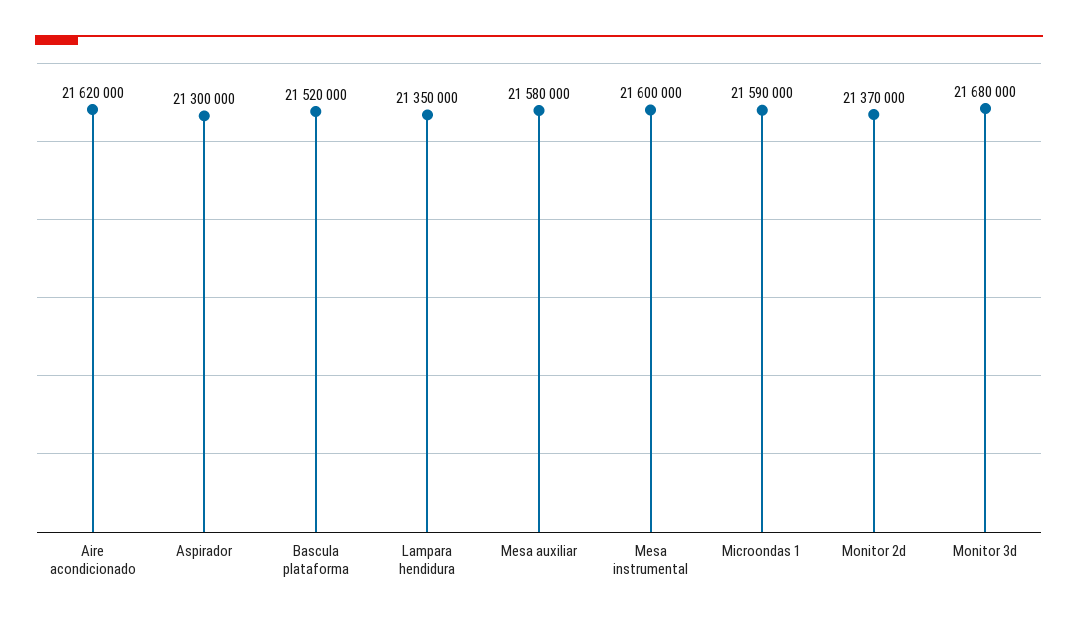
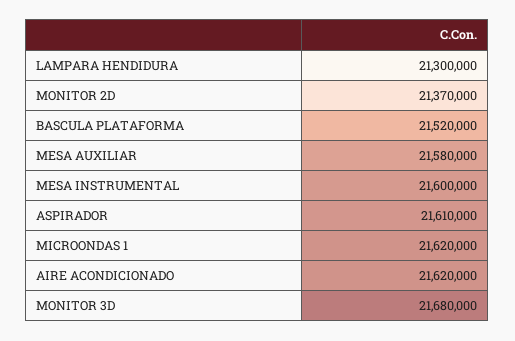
Aspirador: 21300000 -> 21610000
Lampara hendidura: 21350000 -> 21300000
Microondas 1: 21590000 -> 21620000

